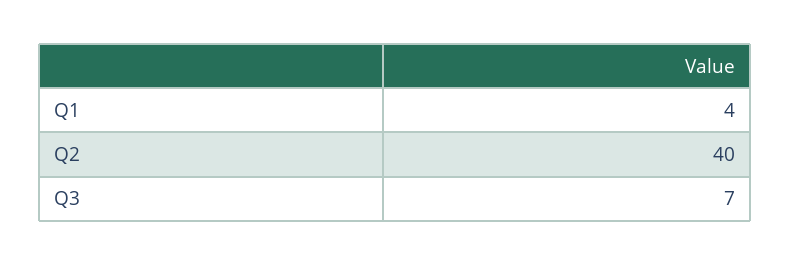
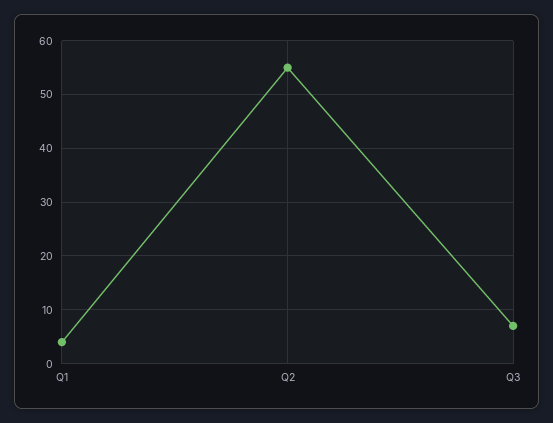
Q2: 40 -> 55

